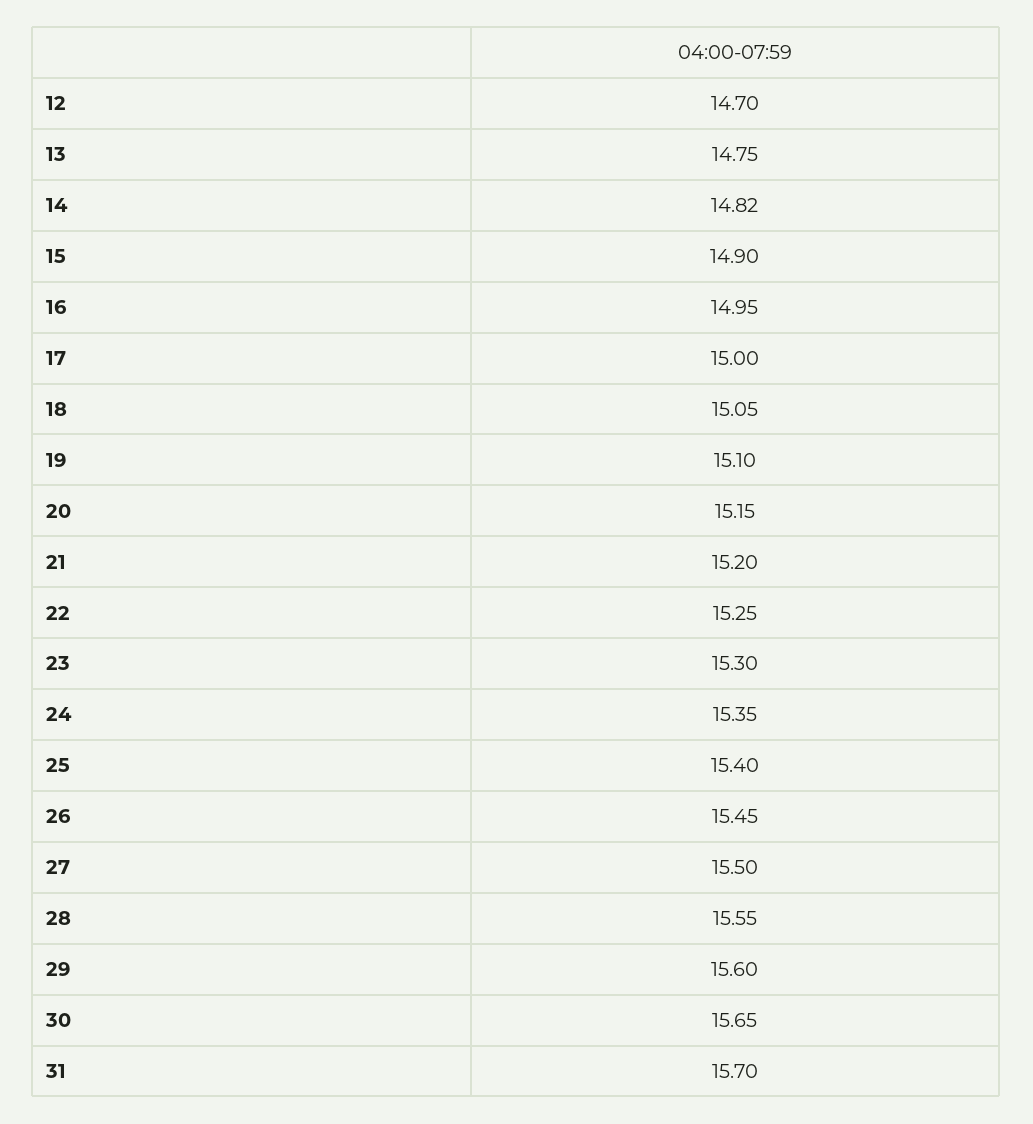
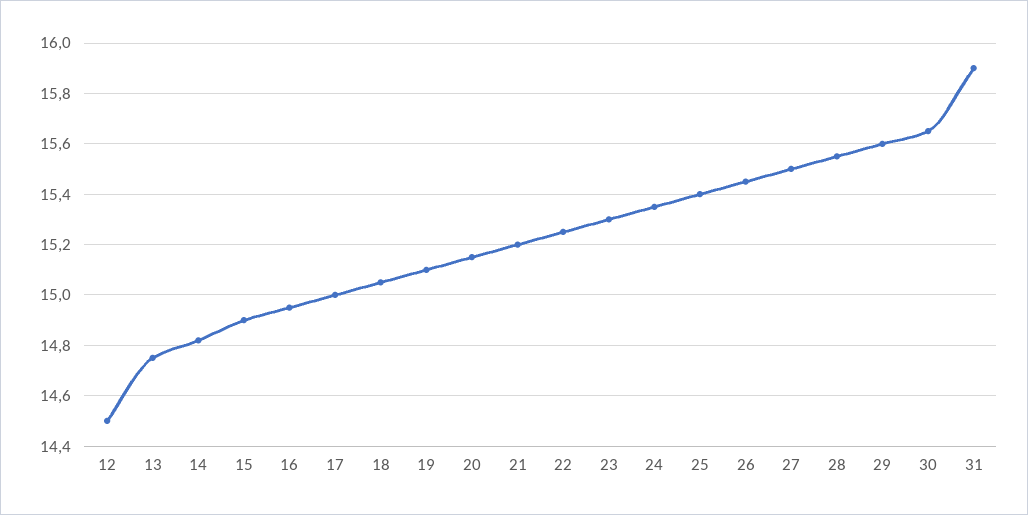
12: 14.7 -> 14.5
31: 15.7 -> 15.9

